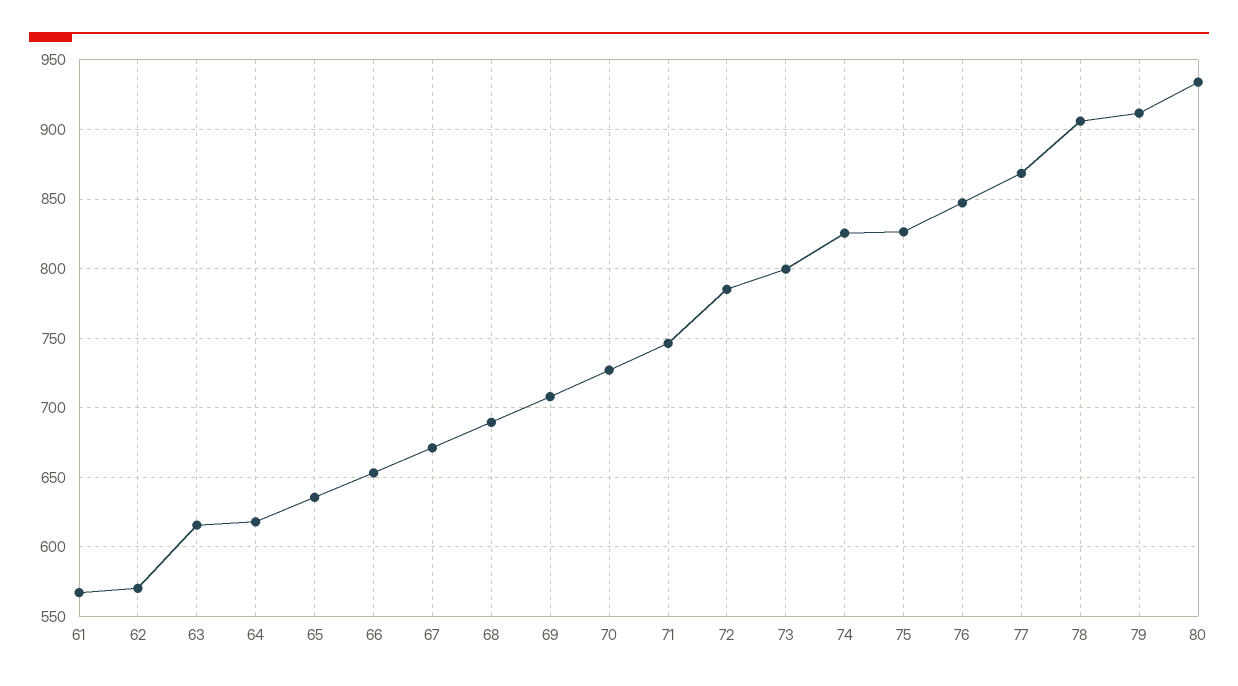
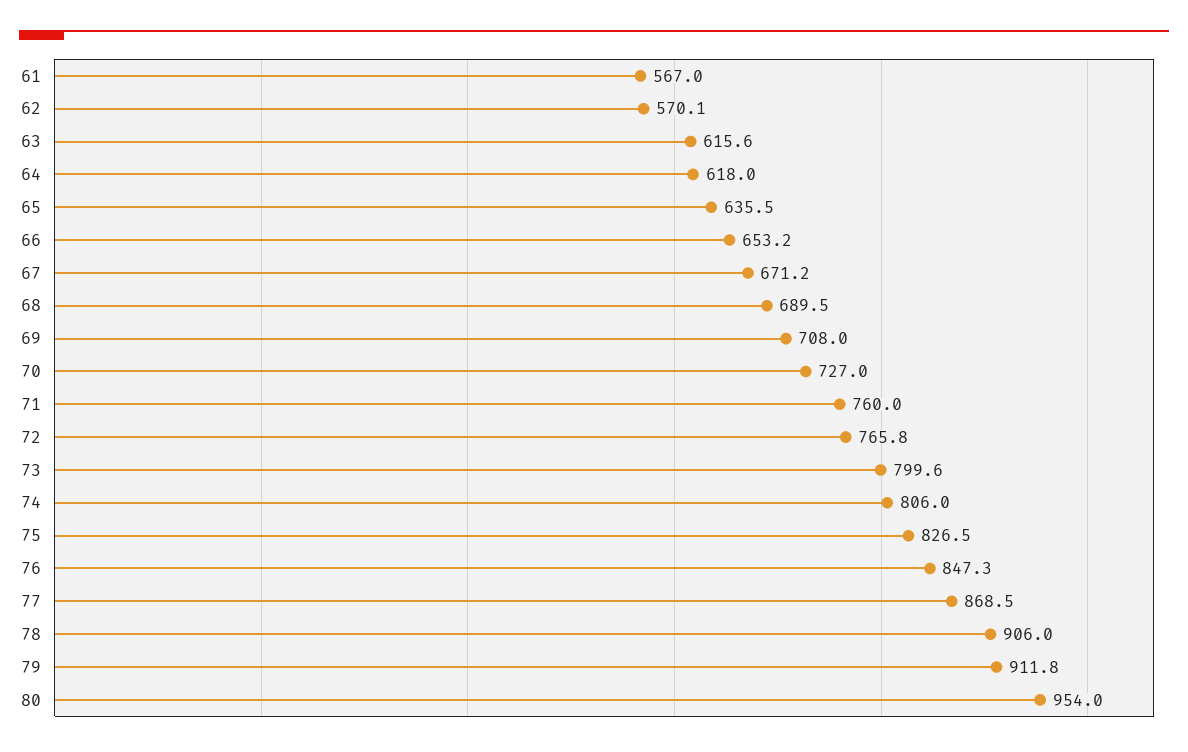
71: 745 -> 760
72: 785 -> 765.8
74: 825 -> 806
80: 935 -> 954

